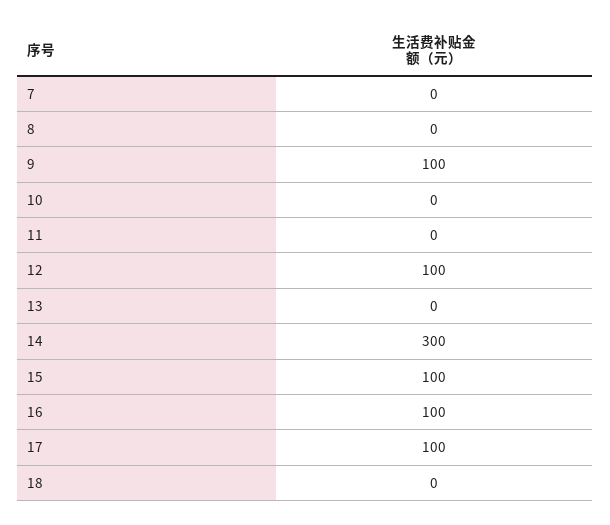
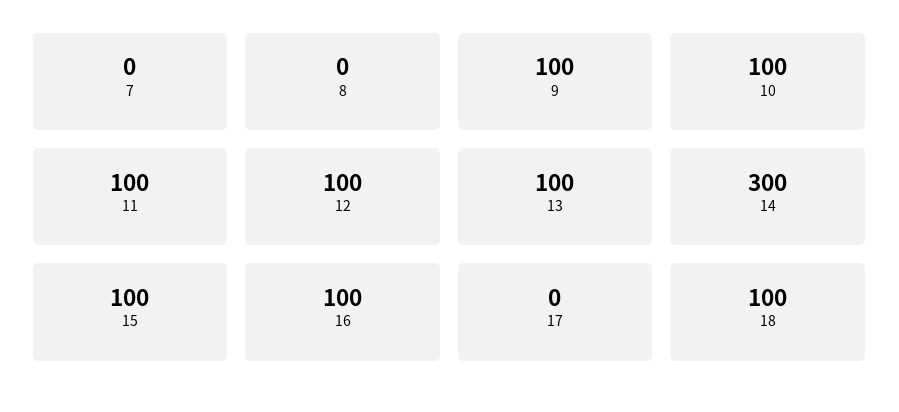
10: 0 -> 100
11: 0 -> 100
13: 0 -> 100
17: 100 -> 0
18: 0 -> 100

